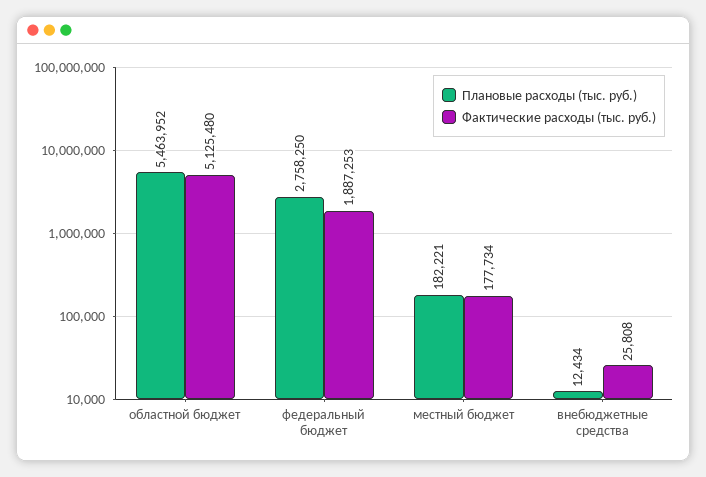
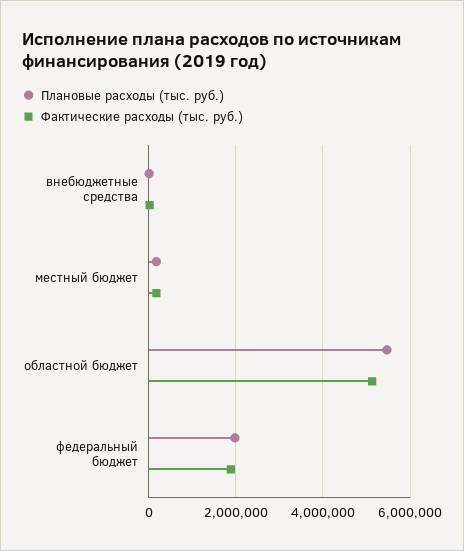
Плановые расходы (тыс. руб.), федеральный бюджет: 2758250 -> 2000000

